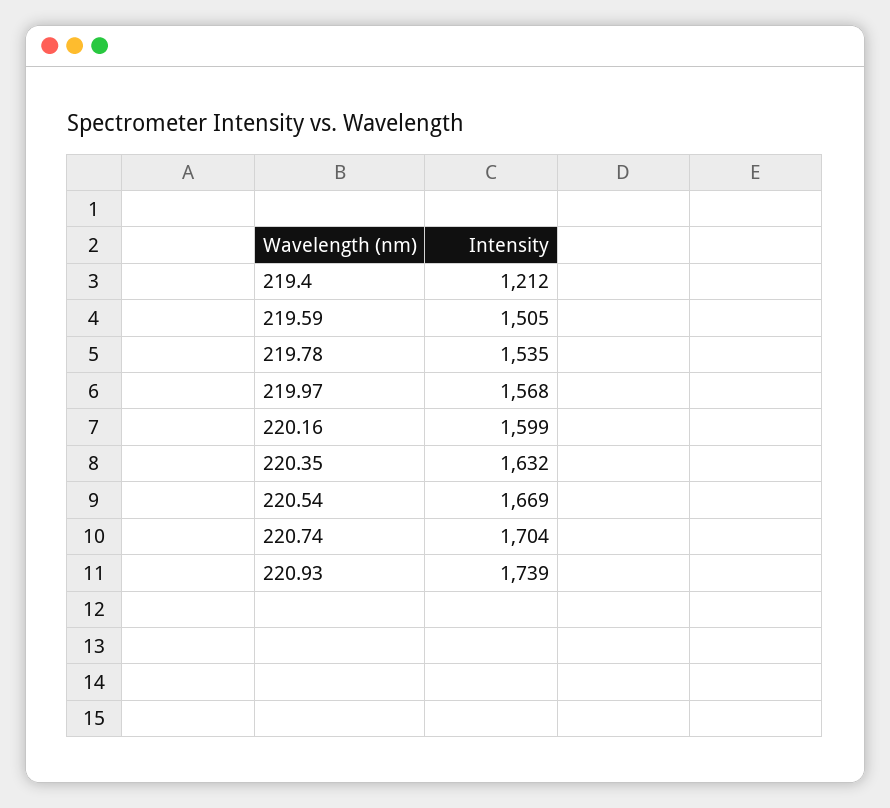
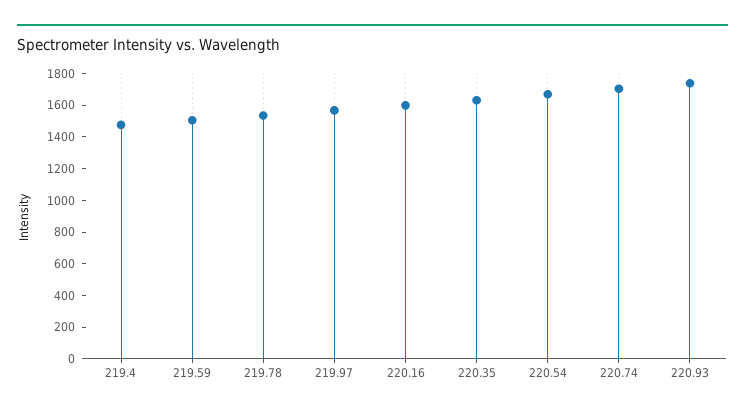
219.4: 1212 -> 1500

